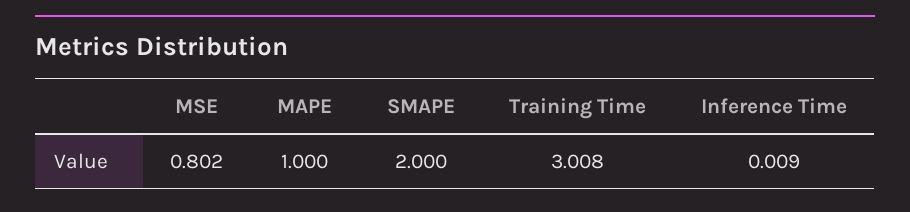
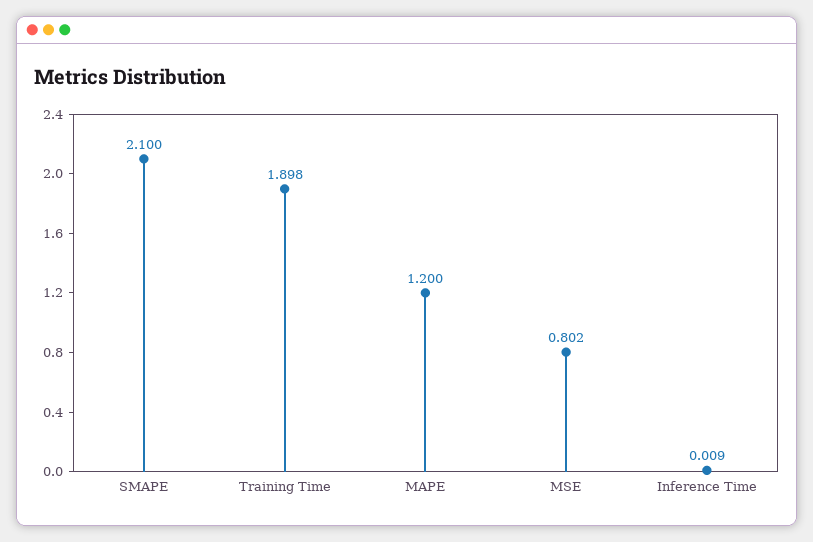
MAPE: 1 -> 1.2
SMAPE: 2 -> 2.1
Training Time: 3.008 -> 1.898

